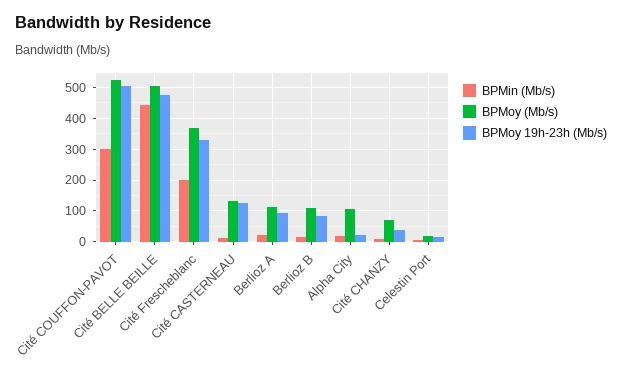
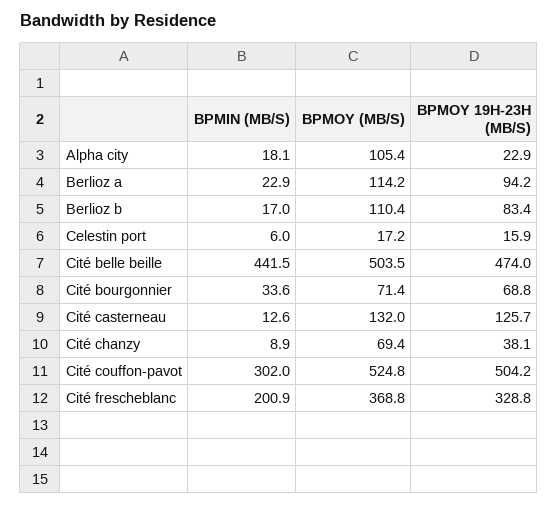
BPMin (Mb/s), Cité bourgonnier: none -> 33.6
BPMoy (Mb/s), Cité bourgonnier: none -> 71.4
BPMoy 19h-23h (Mb/s), Cité bourgonnier: none -> 68.8

